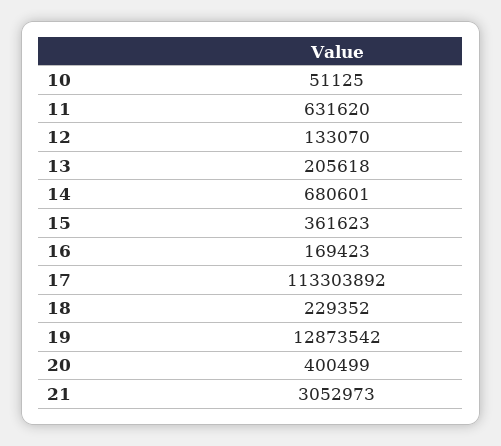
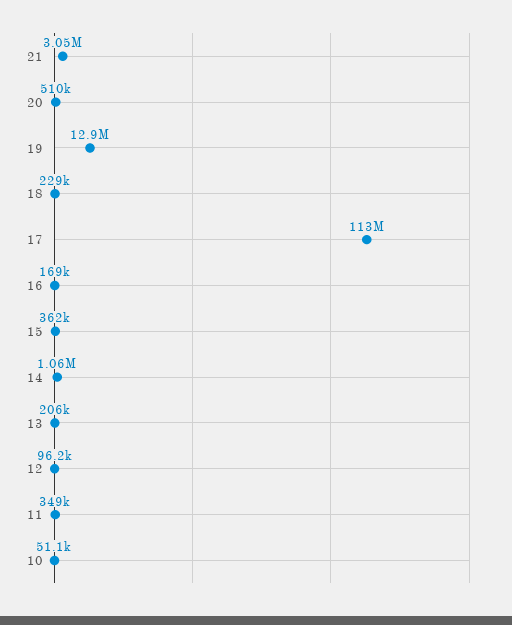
11: 631620 -> 349000
12: 133070 -> 96200
14: 680601 -> 1060000
20: 400499 -> 510000

